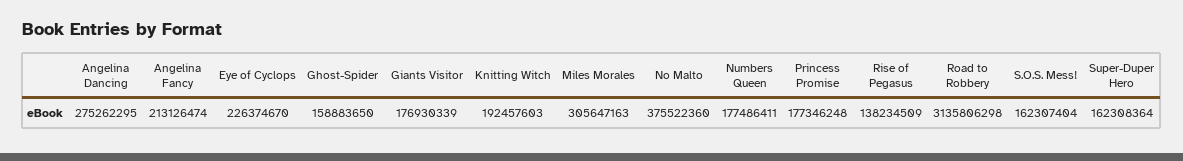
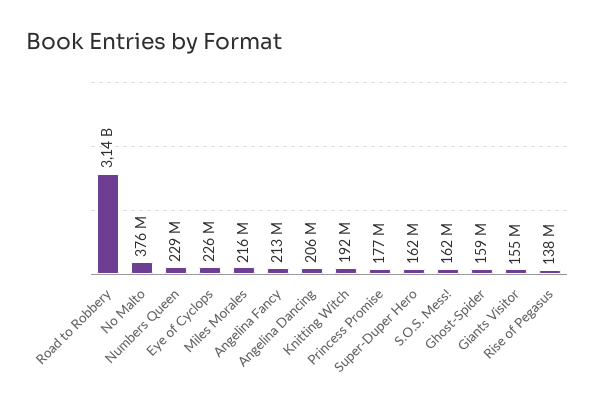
Angelina Dancing: 275262295 -> 206000000
Giants Visitor: 176930339 -> 155000000
Miles Morales: 305647163 -> 216000000
Numbers Queen: 177486411 -> 229000000

